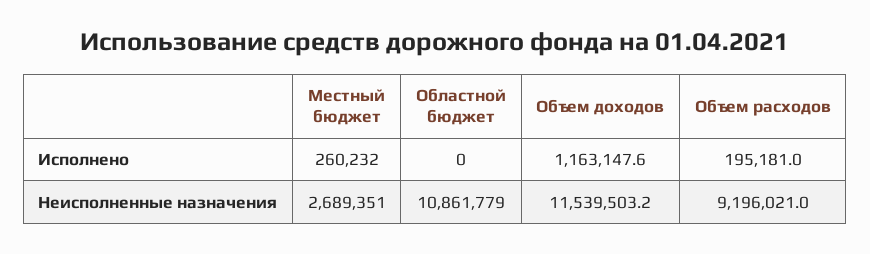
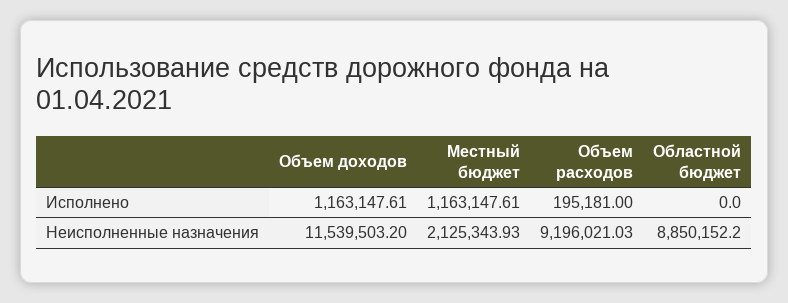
Местный бюджет, Исполнено: 260232 -> 1163147.61
Местный бюджет, Неисполненные назначения: 2689351 -> 2125343.93
Областной бюджет, Неисполненные назначения: 10861779 -> 8850152.2

